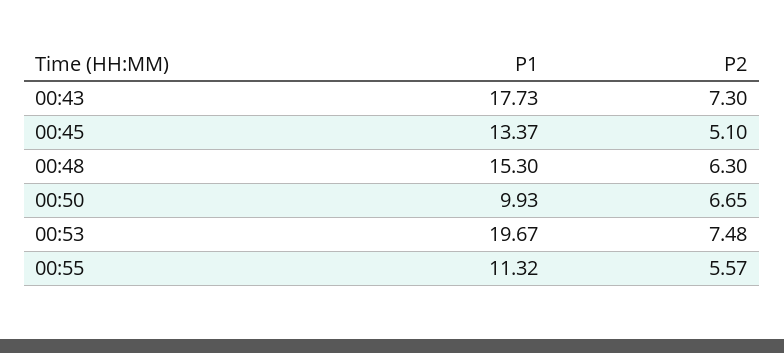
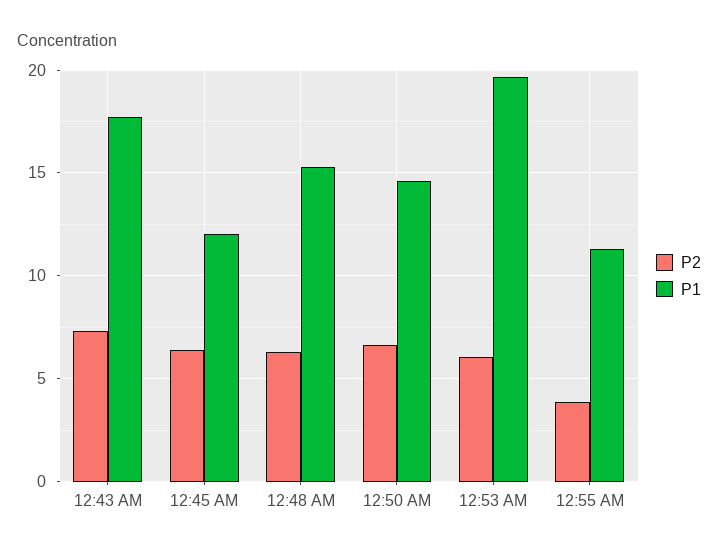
P1, 00:45: 13.37 -> 12
P2, 00:45: 5.1 -> 6.5
P1, 00:50: 9.93 -> 14.5
P2, 00:53: 7.48 -> 6
P2, 00:55: 5.57 -> 4

